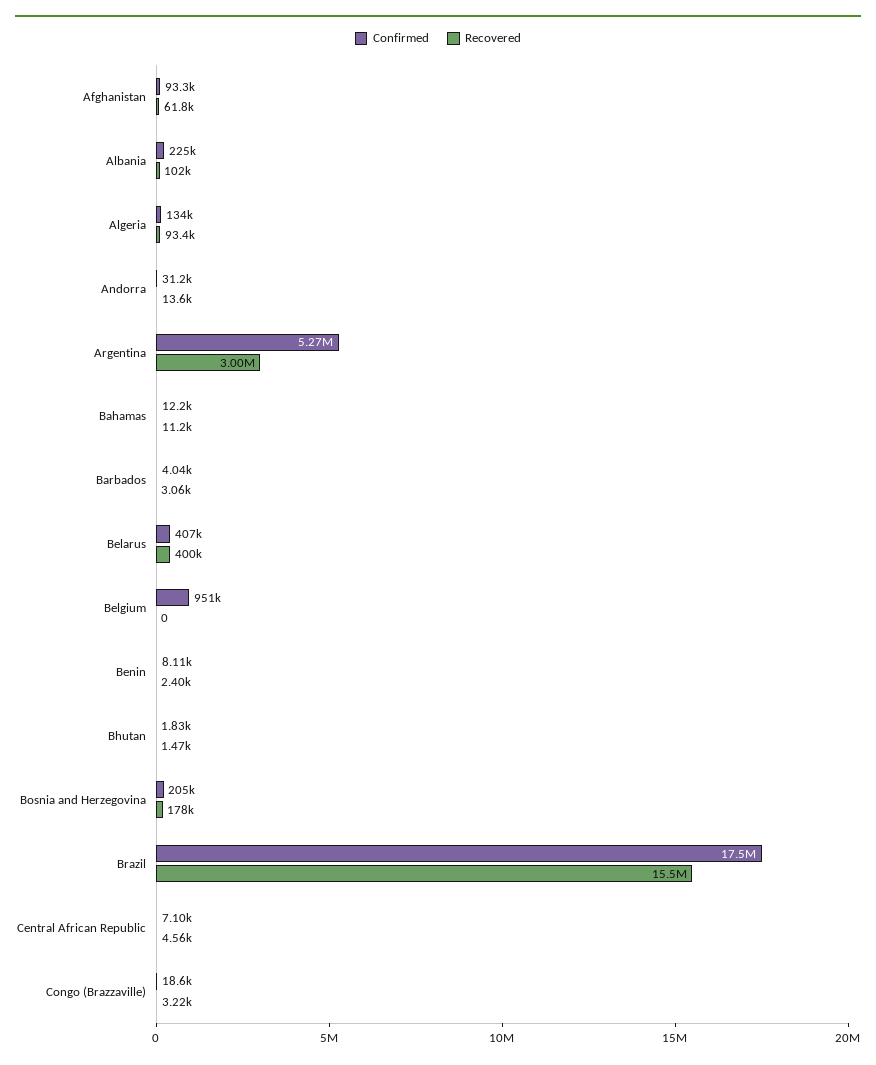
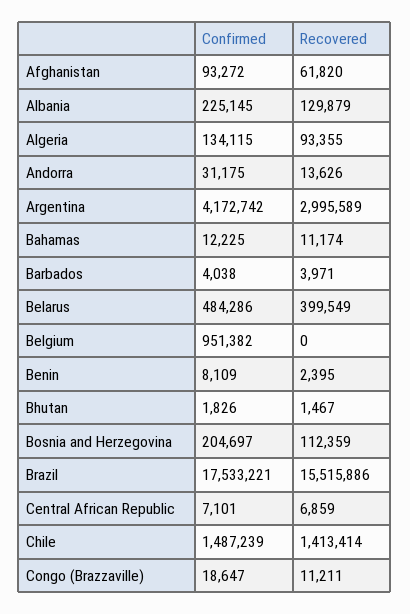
Recovered, Albania: 102000 -> 129879
Confirmed, Argentina: 5270000 -> 4172742
Recovered, Barbados: 3060 -> 3971
Confirmed, Belarus: 407000 -> 484286
Recovered, Bosnia and Herzegovina: 178000 -> 112359
Recovered, Central African Republic: 4560 -> 6859
Recovered, Congo (Brazzaville): 3220 -> 11211
Confirmed, Chile: none -> 1487239
Recovered, Chile: none -> 1413414

